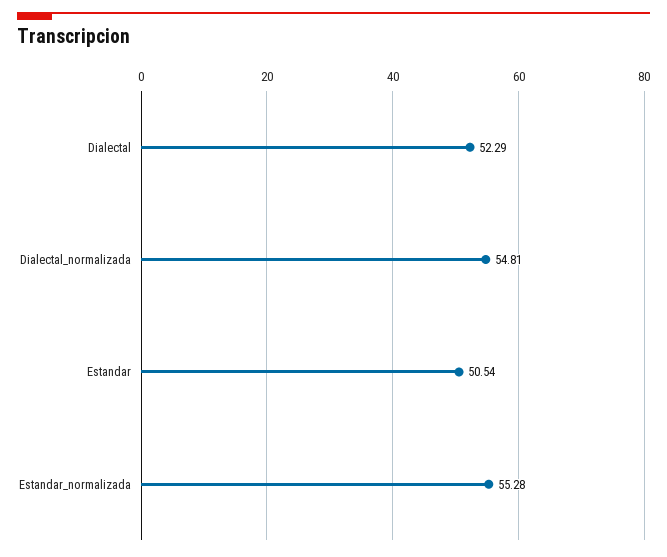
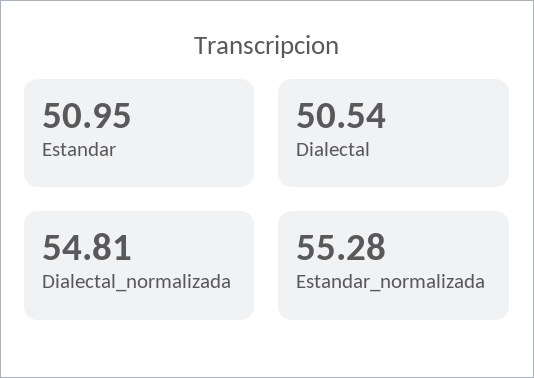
Dialectal: 52.29 -> 50.54
Estandar: 50.54 -> 50.95

